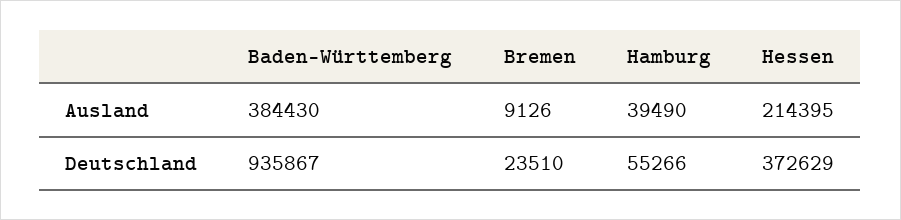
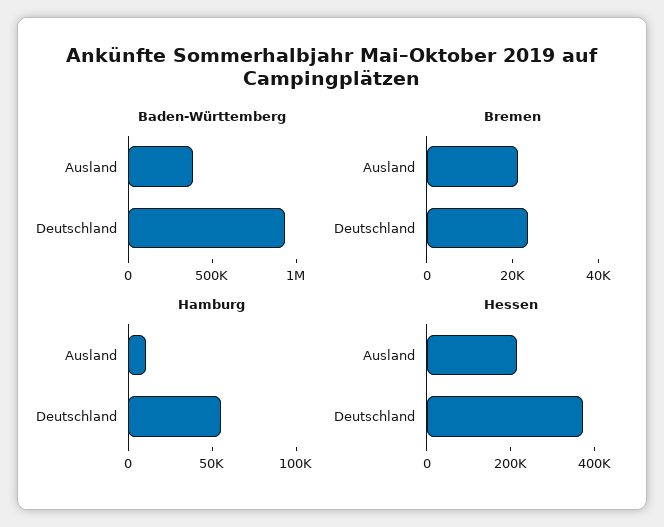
Bremen, Ausland: 9126 -> 20000
Hamburg, Ausland: 39490 -> 10000

